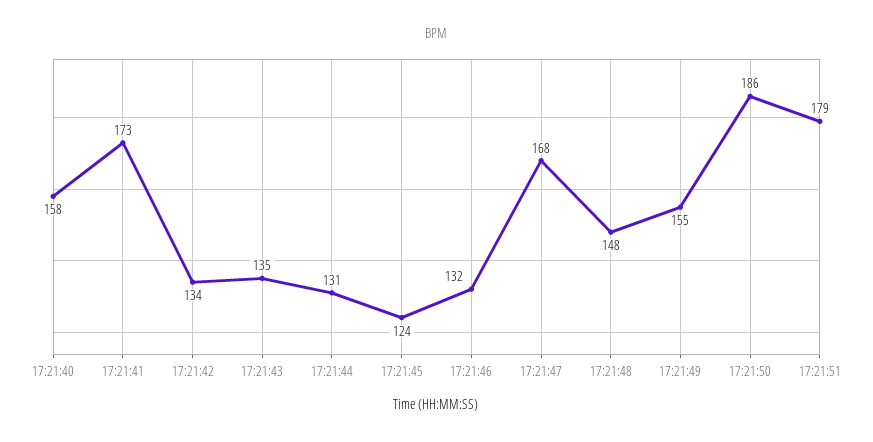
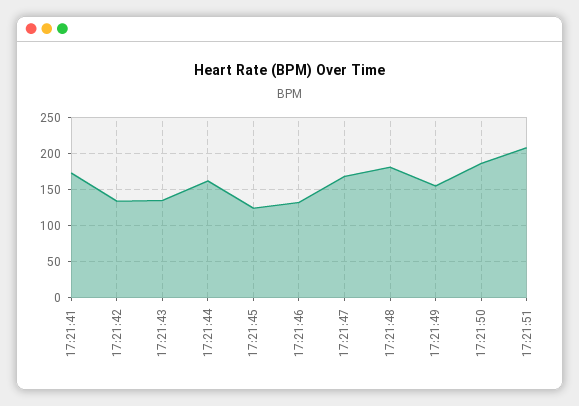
17:21:40: 158 -> none
17:21:44: 131 -> 160
17:21:48: 148 -> 180
17:21:51: 179 -> 210

